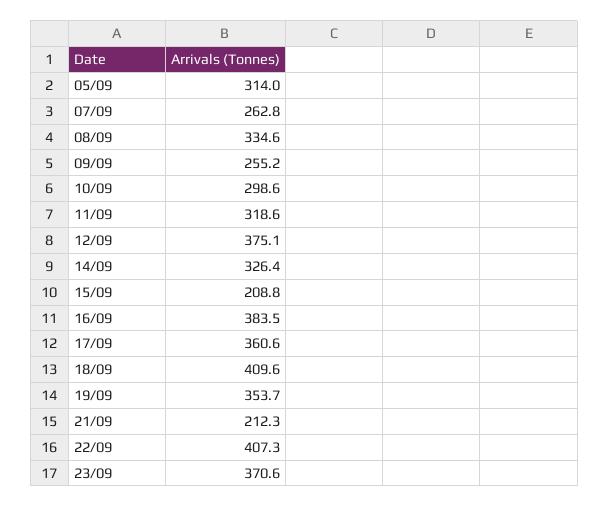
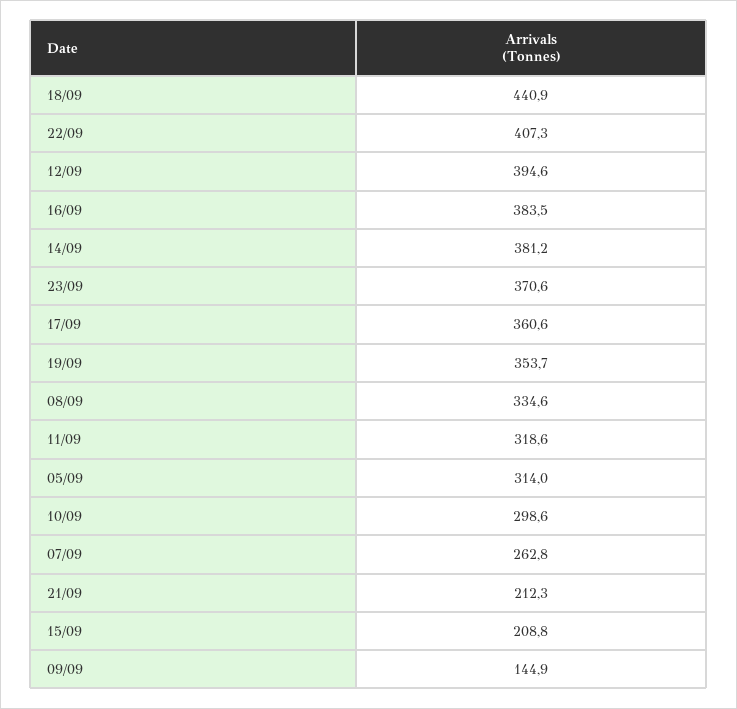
09/09: 255.2 -> 144.9
12/09: 375.1 -> 394.6
14/09: 326.4 -> 381.2
18/09: 409.6 -> 440.9

